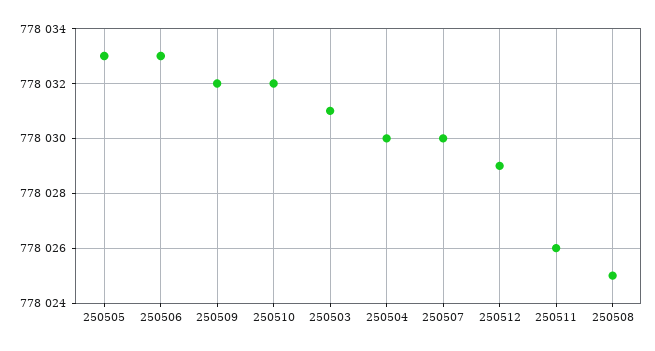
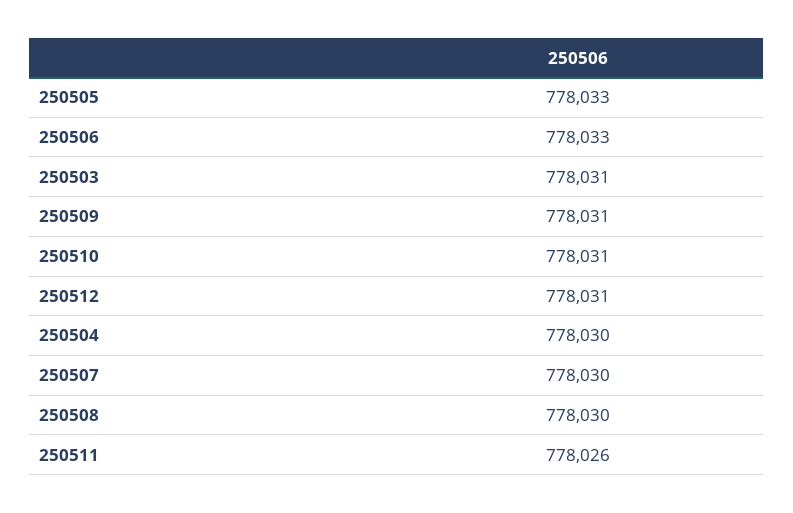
250509: 778032 -> 778031
250510: 778032 -> 778031
250512: 778029 -> 778031
250508: 778025 -> 778030

